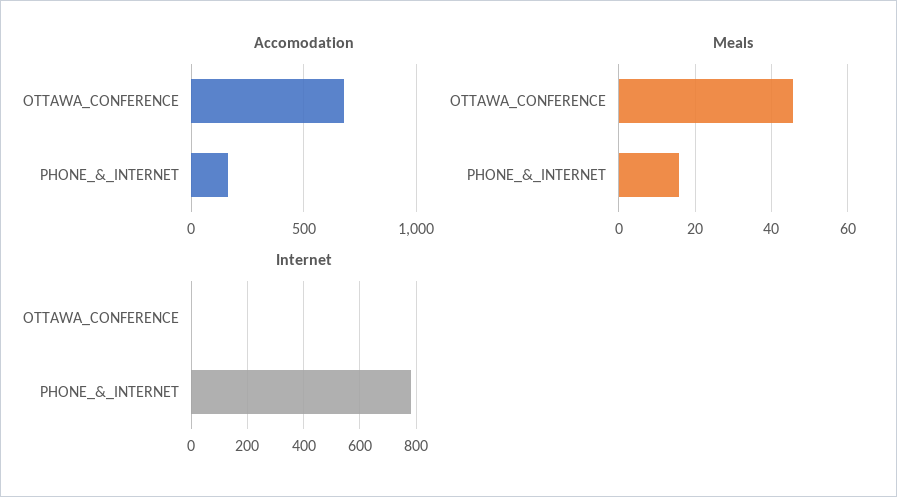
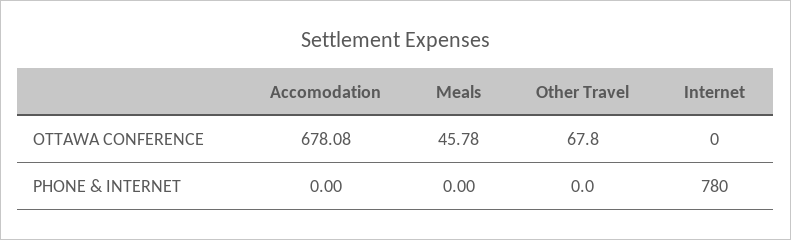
Accomodation, PHONE_&_INTERNET: 150 -> 0
Meals, PHONE_&_INTERNET: 16 -> 0
Other Travel, OTTAWA_CONFERENCE: none -> 67.8
Other Travel, PHONE_&_INTERNET: none -> 0

